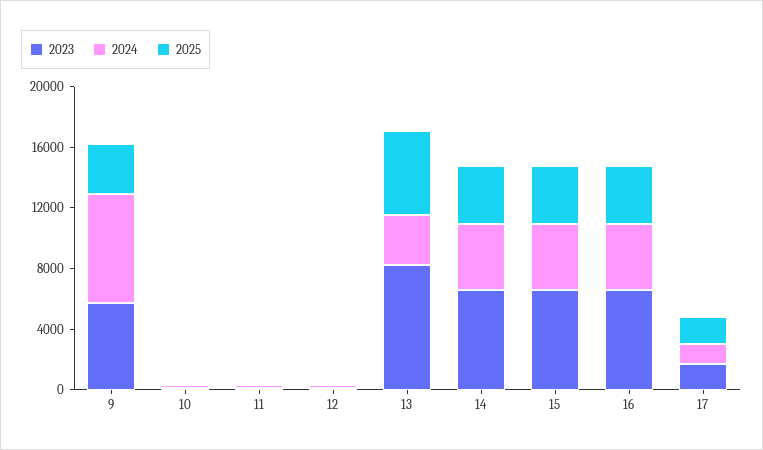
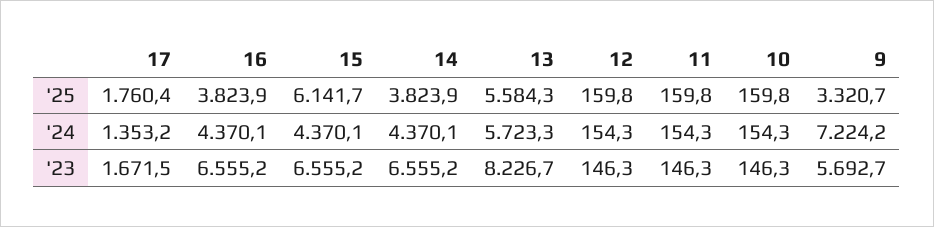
2024, 13: 3000 -> 5723.3
2025, 15: 4000 -> 6141.7

